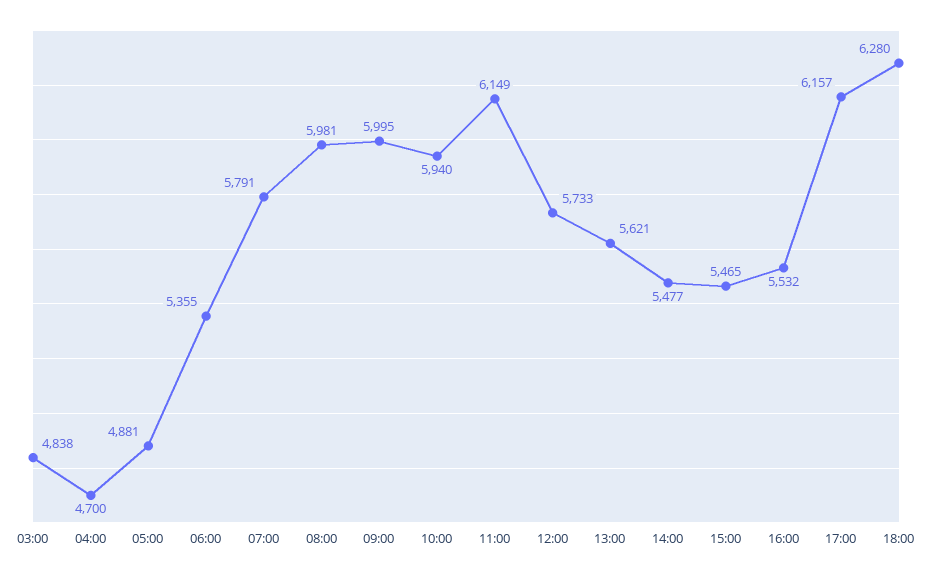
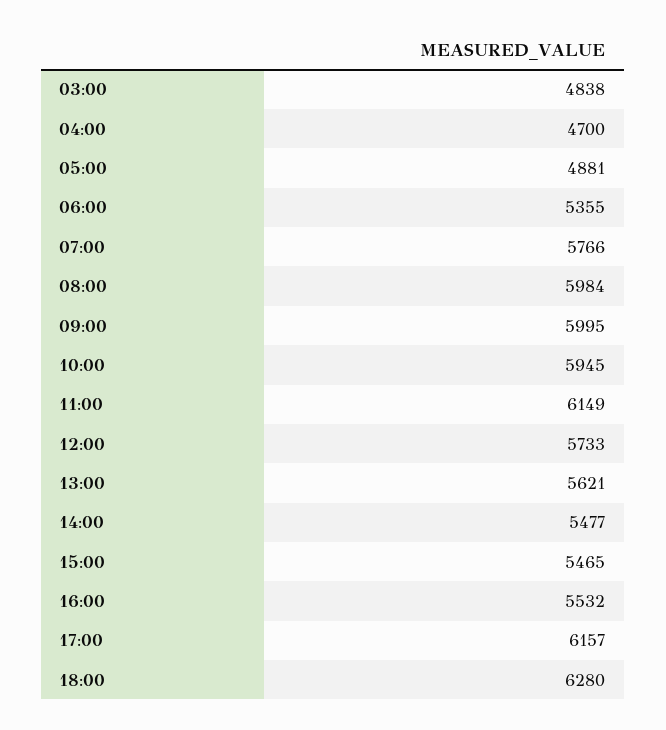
07:00: 5791 -> 5766
08:00: 5981 -> 5984
10:00: 5940 -> 5945

